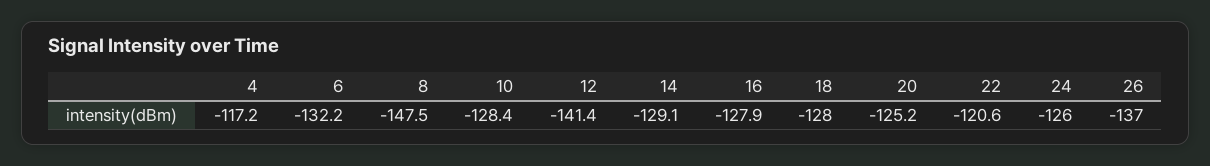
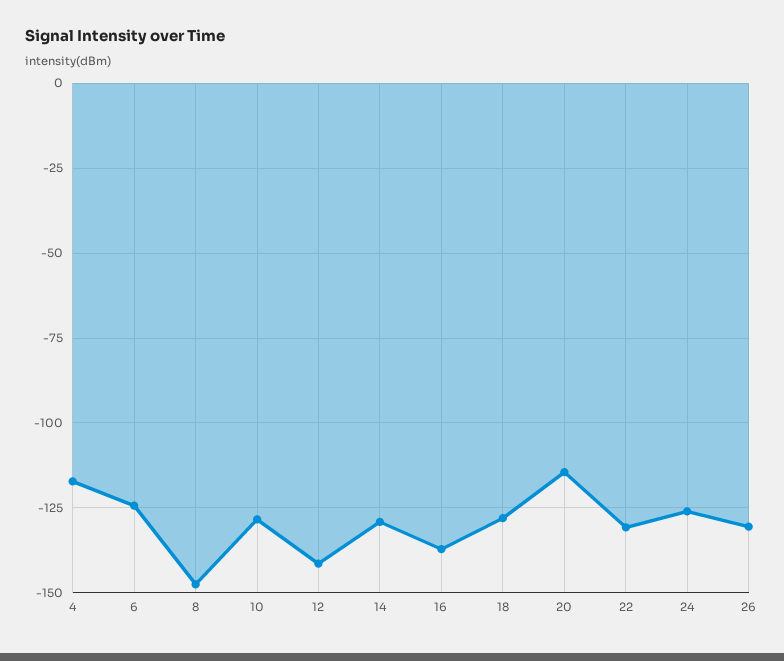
6: -132.2 -> -125
16: -127.9 -> -137.5
20: -125.2 -> -115
22: -120.6 -> -130
26: -137 -> -130

